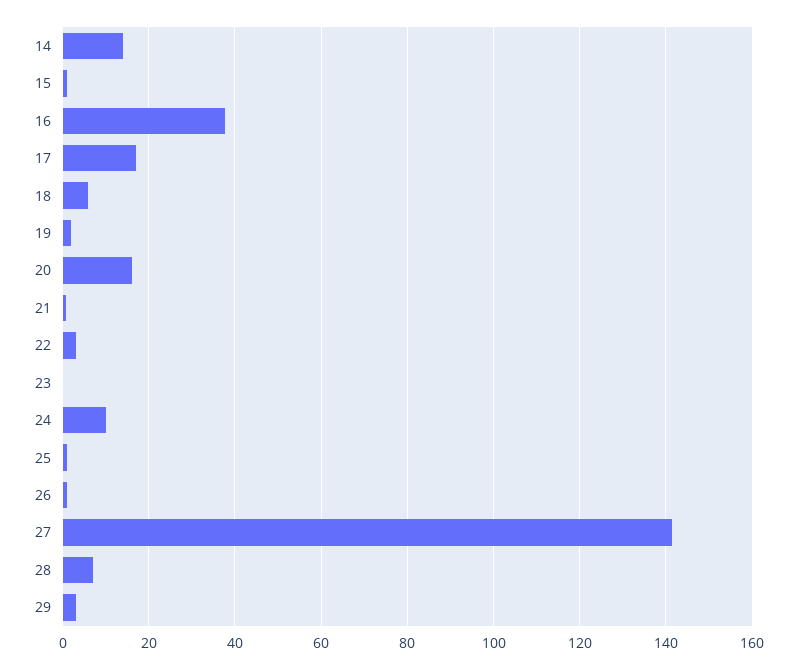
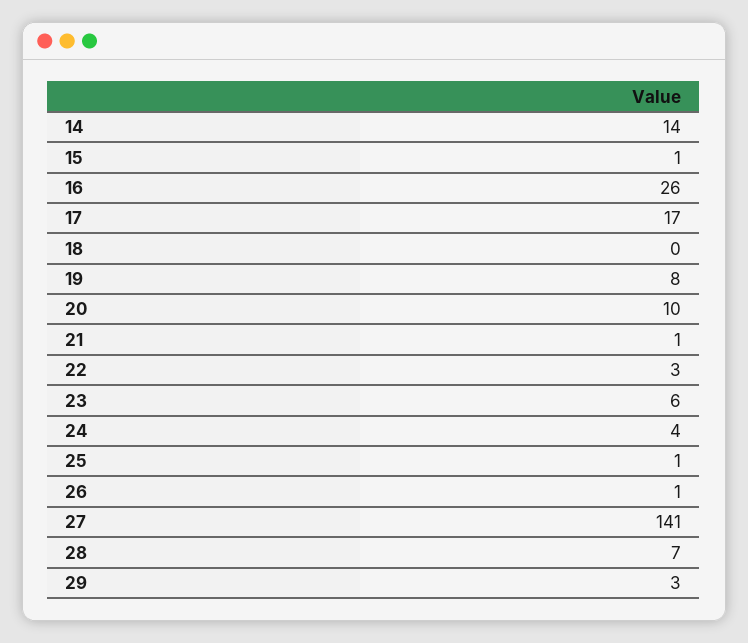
16: 38 -> 26
18: 6 -> 0
19: 2 -> 8
20: 16 -> 10
23: 0 -> 6
24: 10 -> 4

